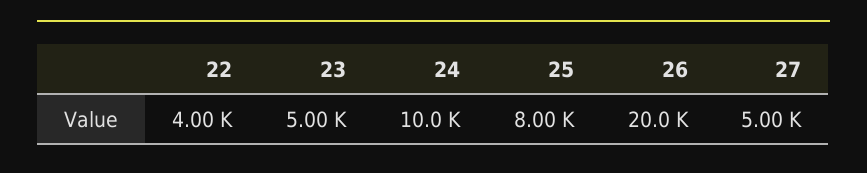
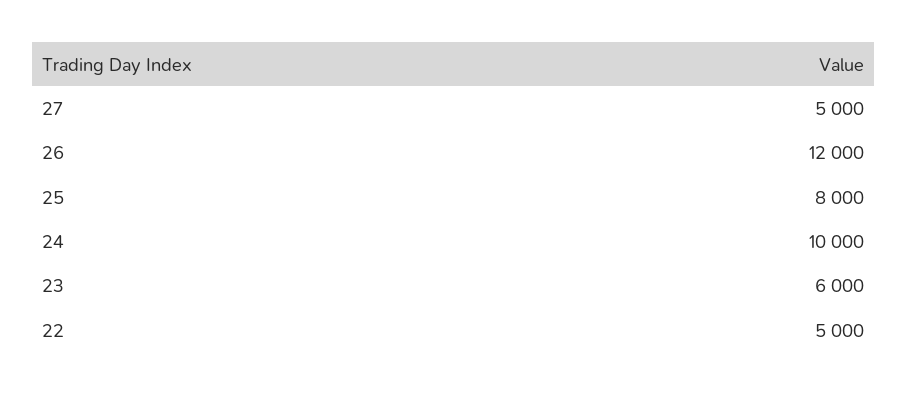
22: 4000 -> 5000
23: 5000 -> 6000
26: 20000 -> 12000

